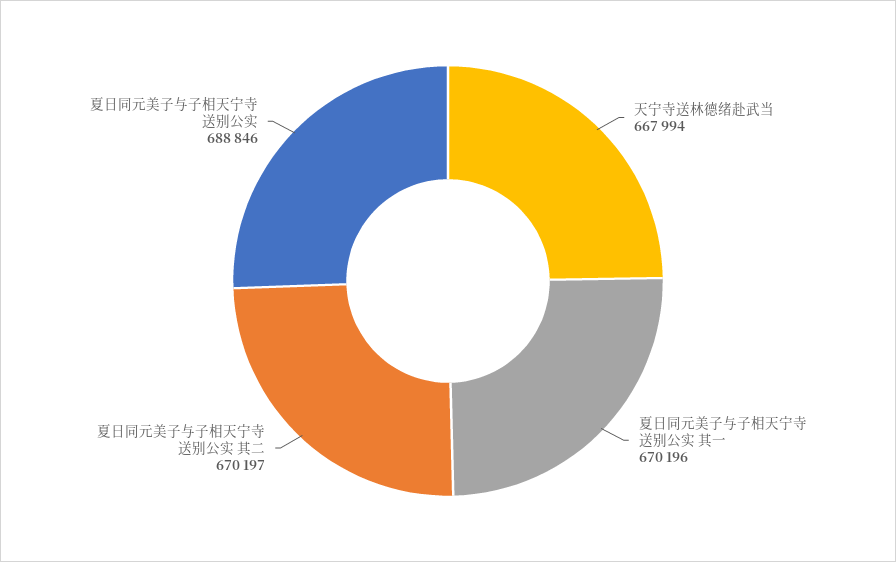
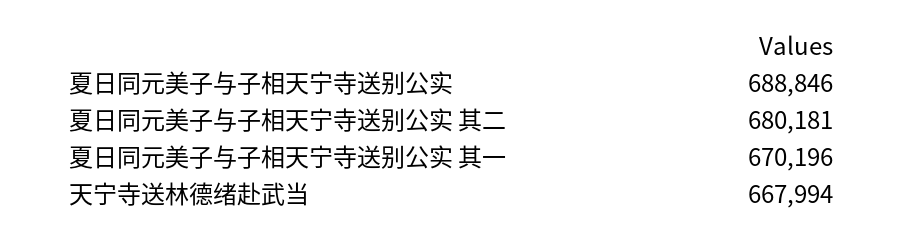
夏日同元美子与子相天宁寺送别公实 其二: 670197 -> 680181

